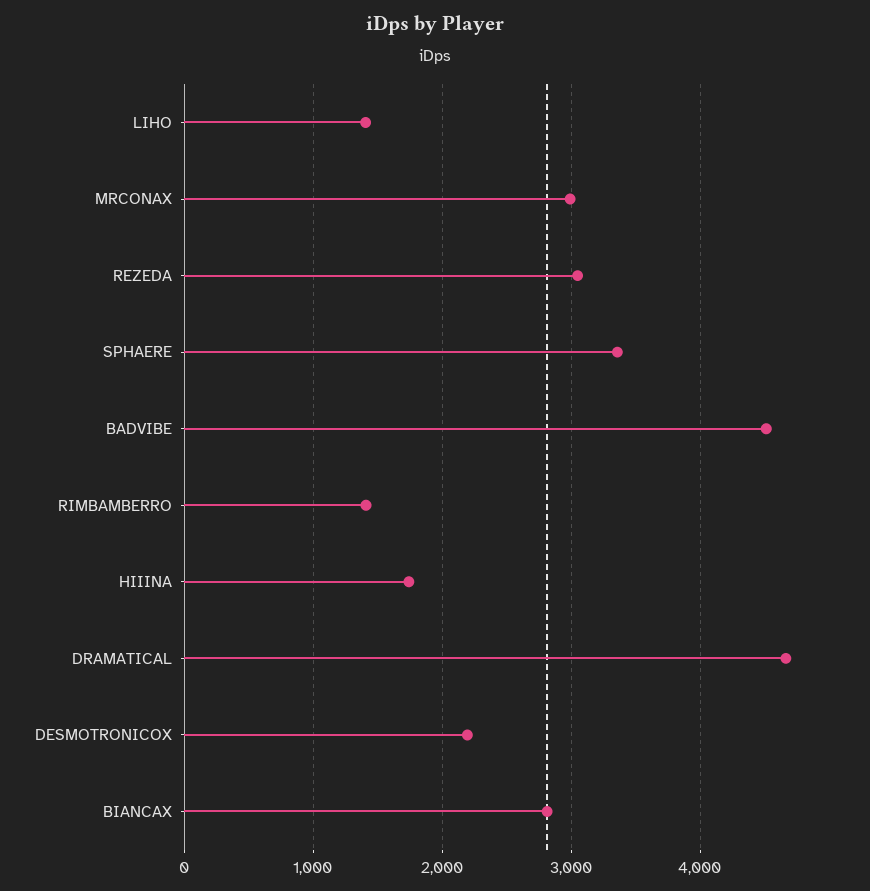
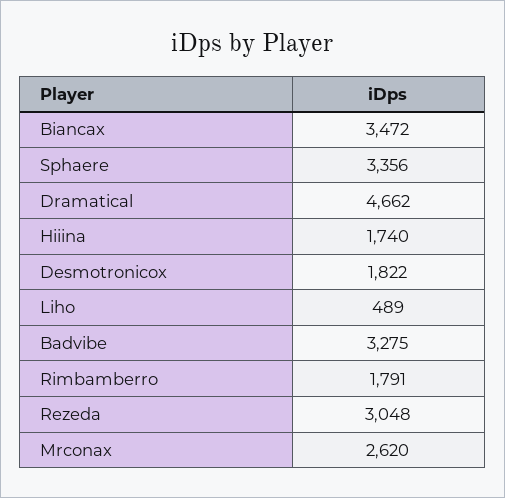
LIHO: 1400 -> 489
MRCONAX: 3000 -> 2620
BADVIBE: 4500 -> 3275
RIMBAMBERRO: 1400 -> 1791
DESMOTRONICOX: 2200 -> 1822
BIANCAX: 2800 -> 3472

